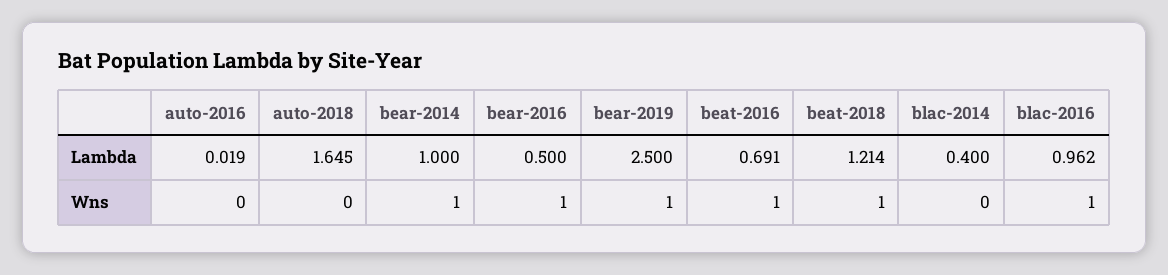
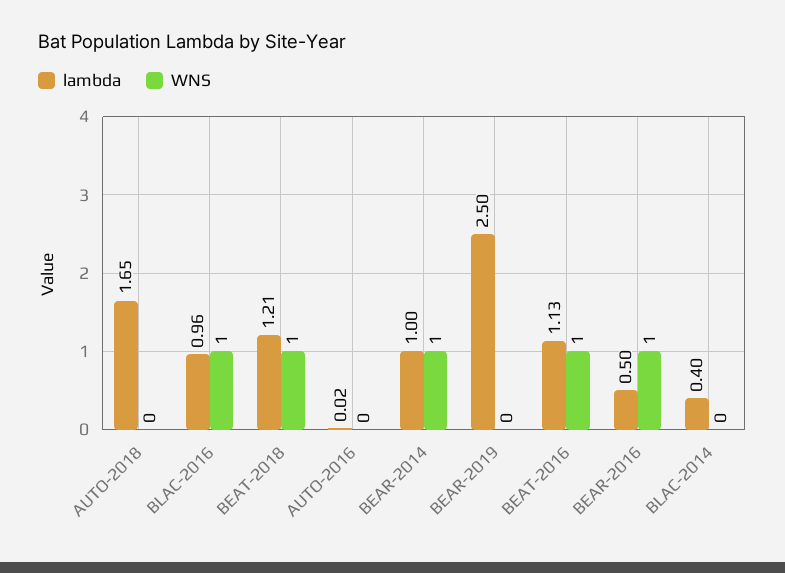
Lambda, beat-2016: 0.691 -> 1.13
Wns, bear-2019: 1 -> 0

